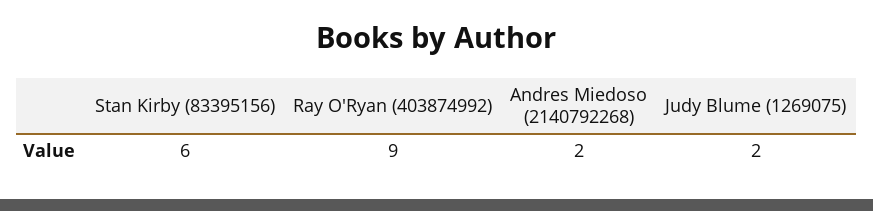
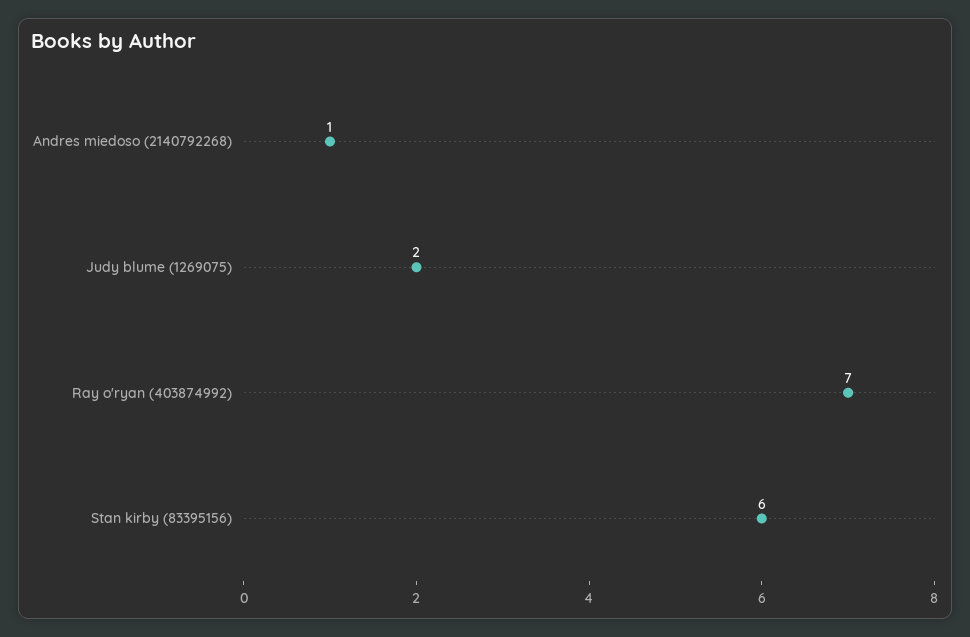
Ray O'Ryan (403874992): 9 -> 7
Andres Miedoso (2140792268): 2 -> 1

